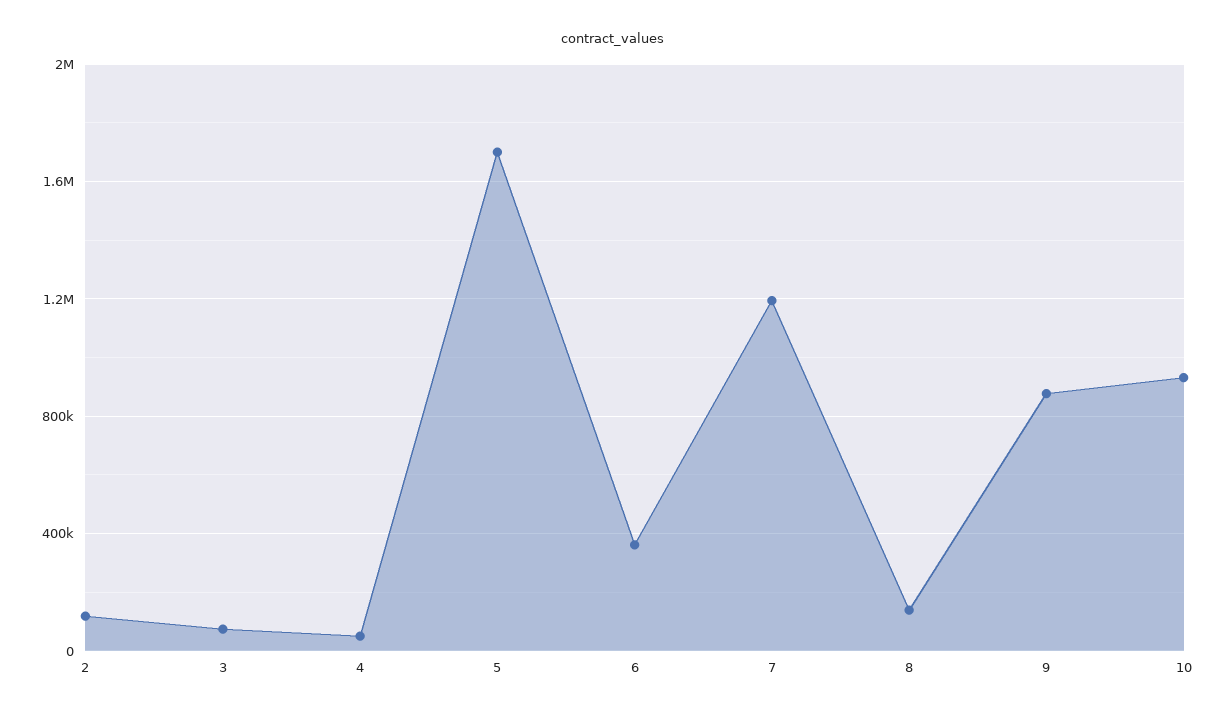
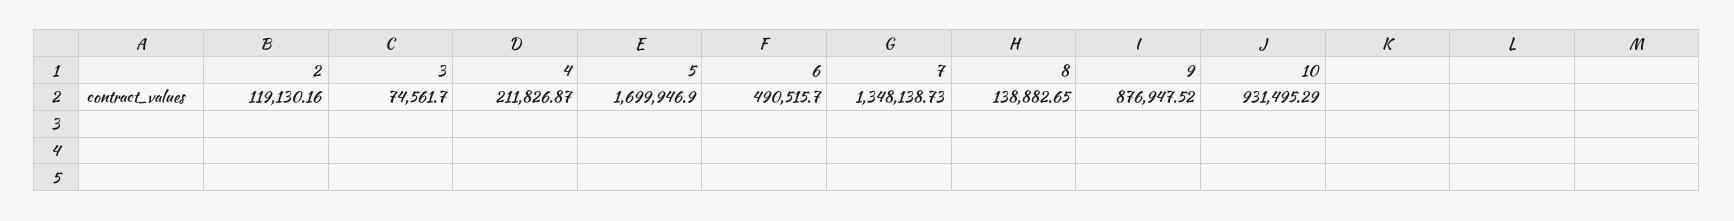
4: 50000 -> 211826.87
6: 350000 -> 490515.7
7: 1200000 -> 1348138.73

